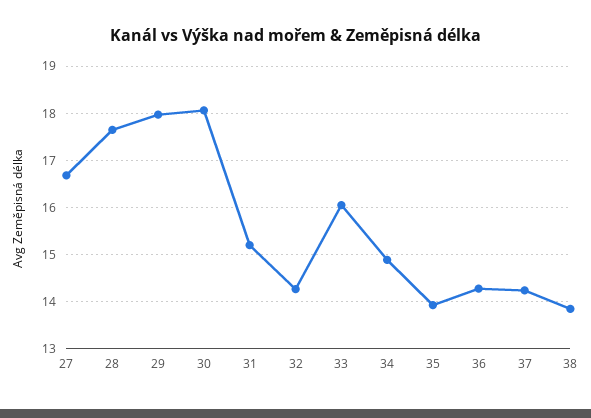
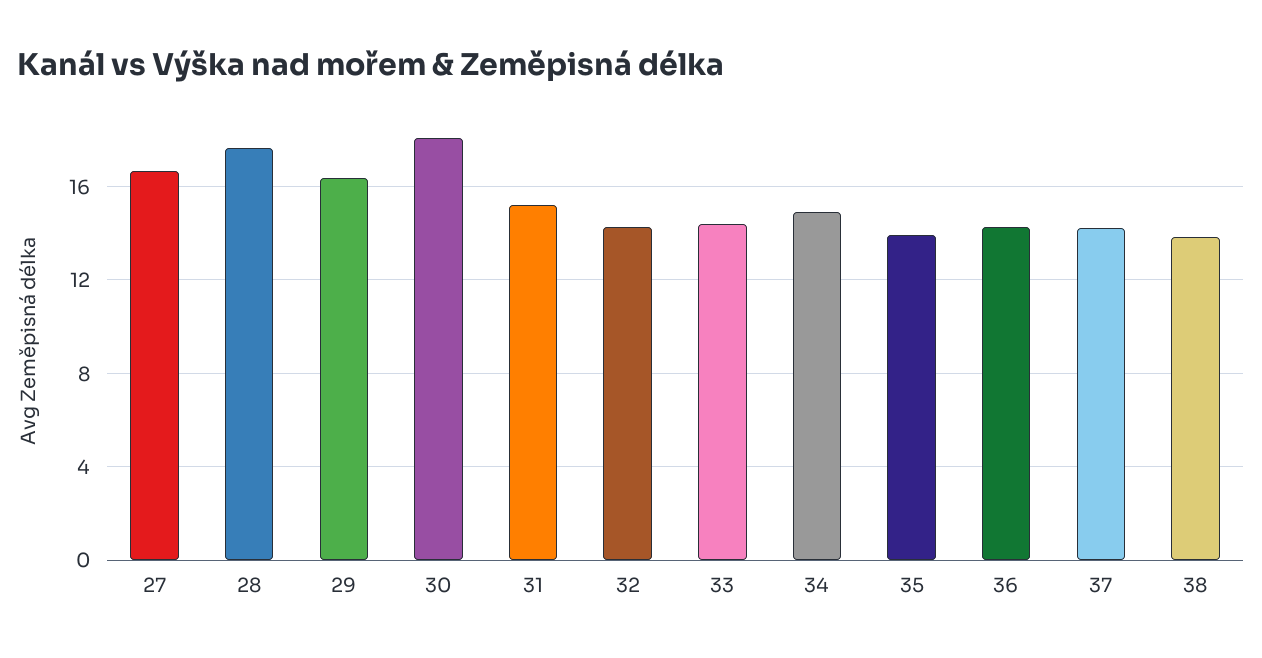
29: 18 -> 16.5
33: 16 -> 14.5

